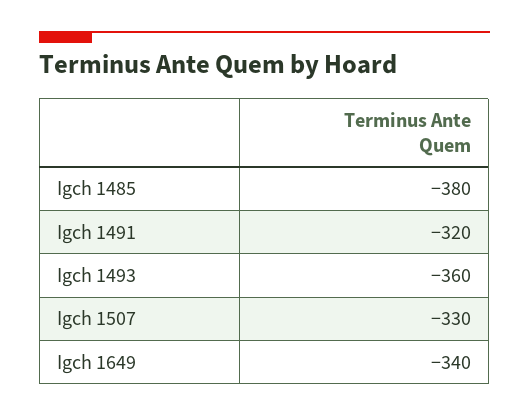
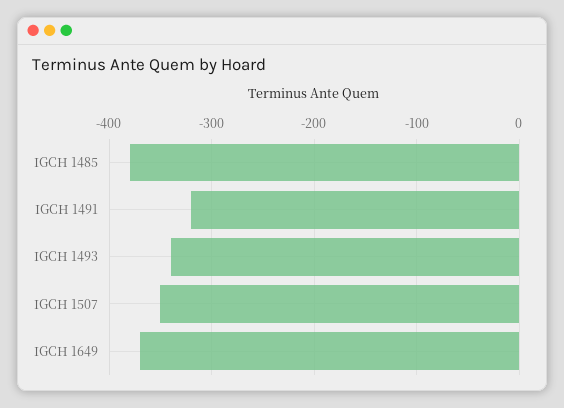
Igch 1493: -360 -> -340
Igch 1507: -330 -> -350
Igch 1649: -340 -> -370

